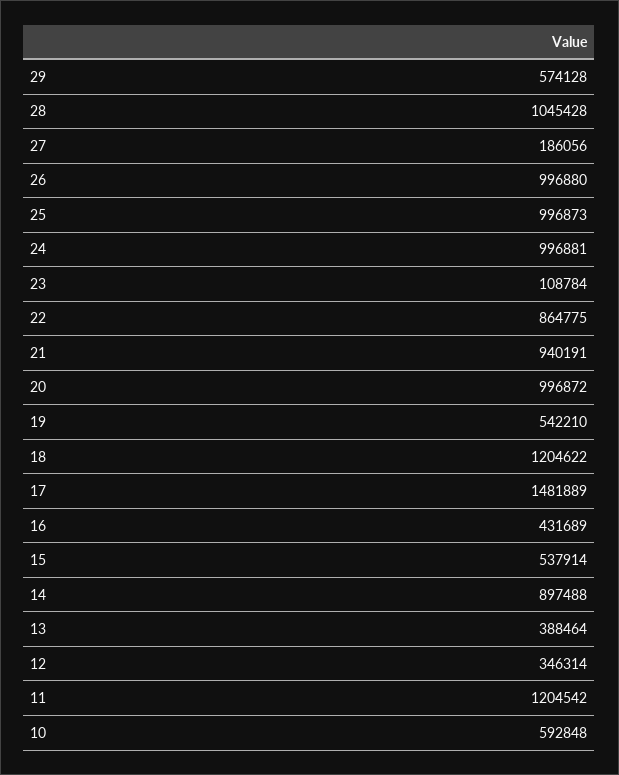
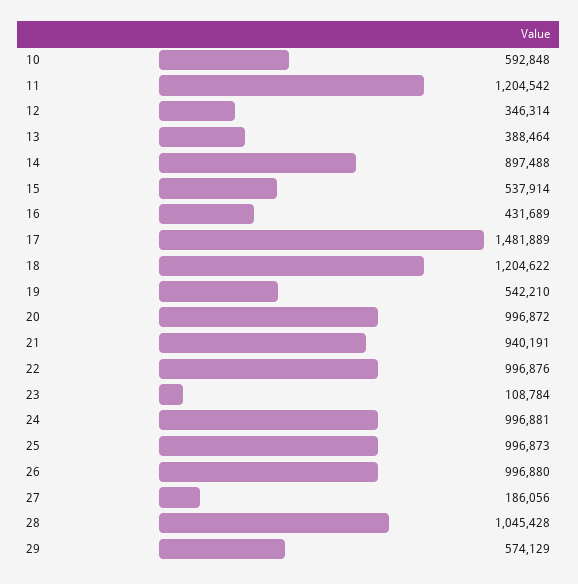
29: 574128 -> 574129
22: 864775 -> 996876

